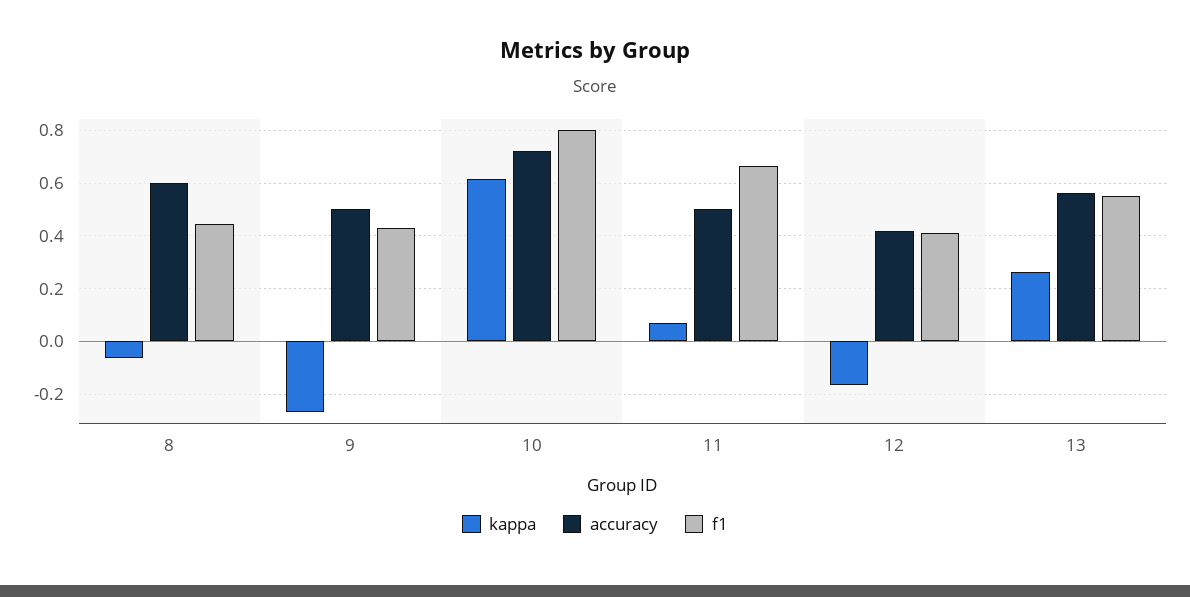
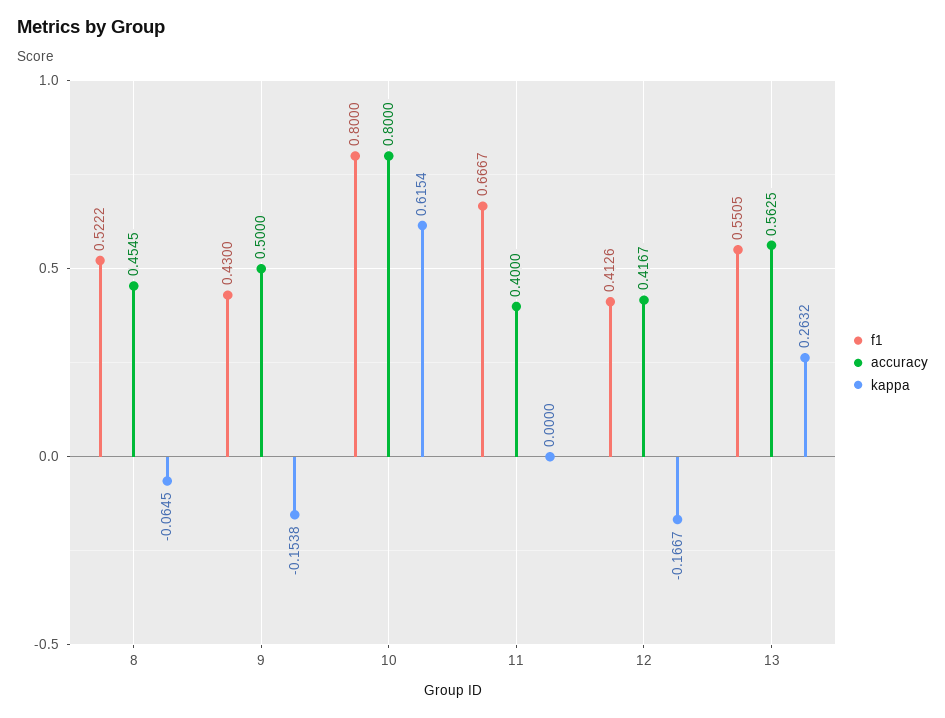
accuracy, 8: 0.6 -> 0.4545
f1, 8: 0.45 -> 0.5222
kappa, 9: -0.275 -> -0.1538
accuracy, 10: 0.725 -> 0.8
kappa, 11: 0.075 -> 0
accuracy, 11: 0.5 -> 0.4

